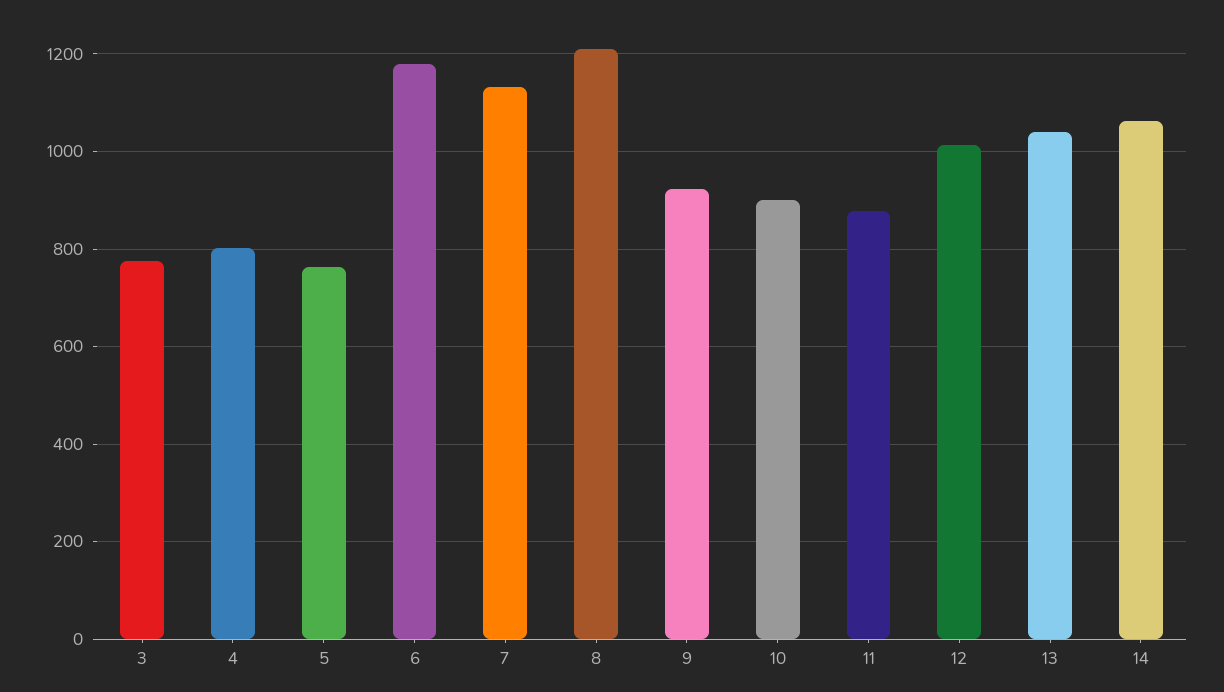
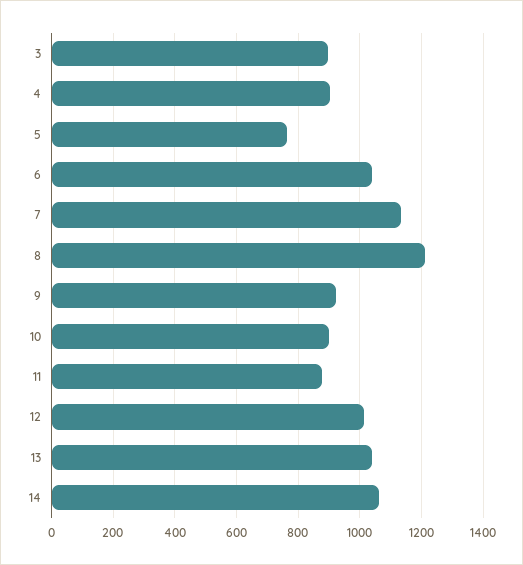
3: 780 -> 900
4: 800 -> 900
6: 1180 -> 1040

